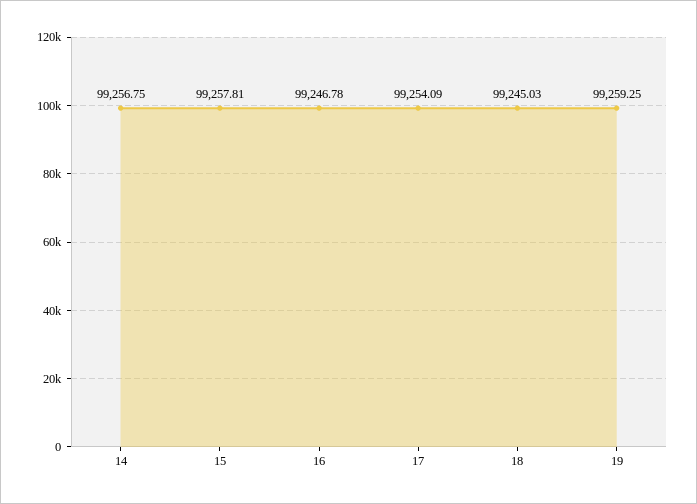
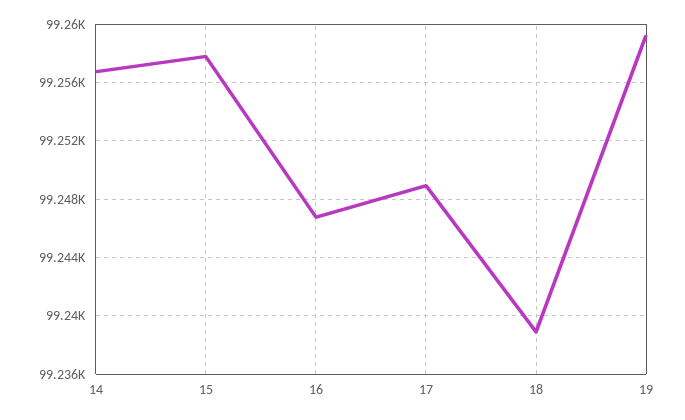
17: 99254.09 -> 99249
18: 99245.03 -> 99239

